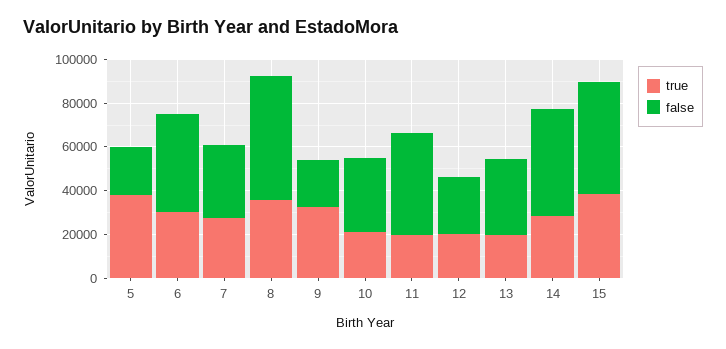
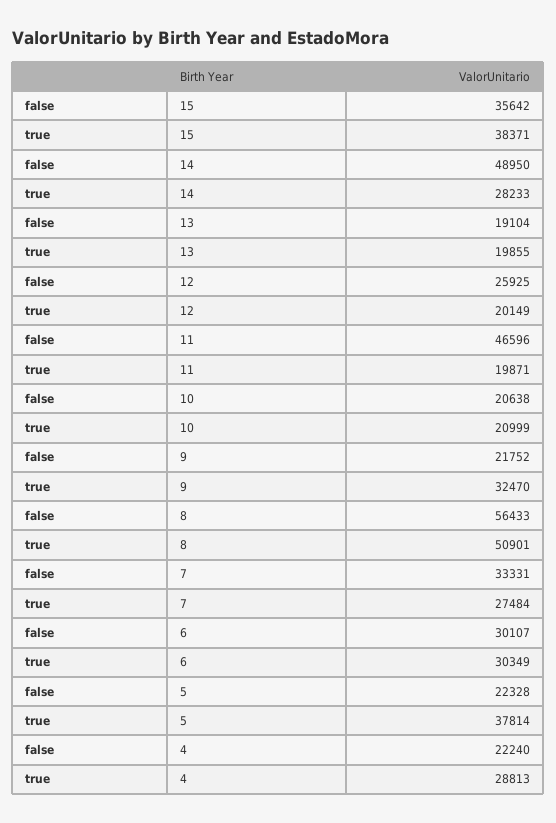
false, 6: 45000 -> 30107
true, 8: 35000 -> 50901
false, 10: 35000 -> 20638
false, 13: 35000 -> 19104
false, 15: 50000 -> 35642
false, 4: none -> 22240
true, 4: none -> 28813

